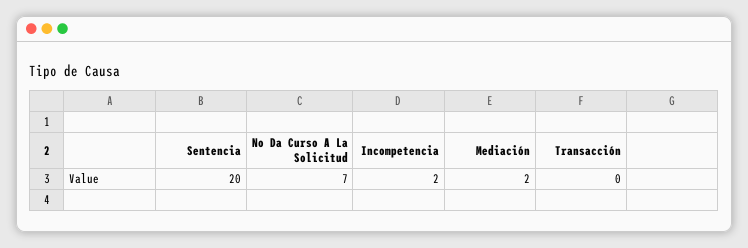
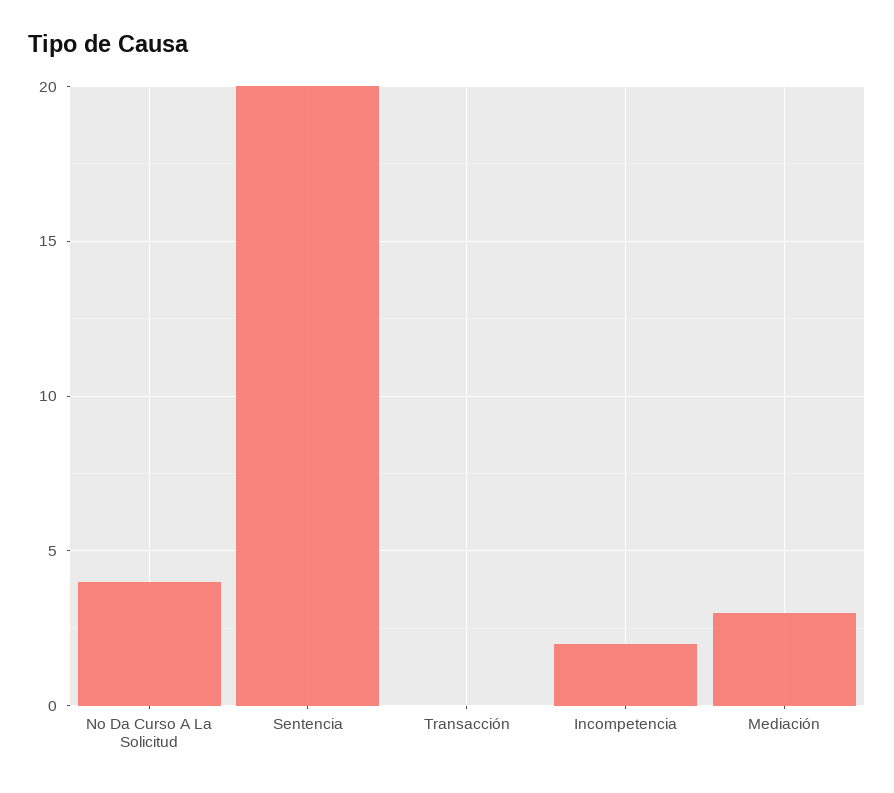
No Da Curso A La Solicitud: 7 -> 4
Mediación: 2 -> 3

